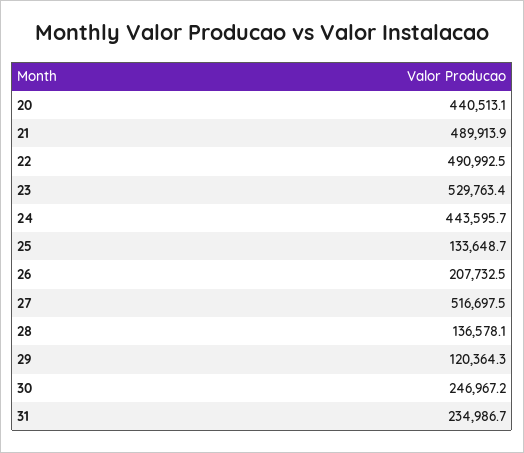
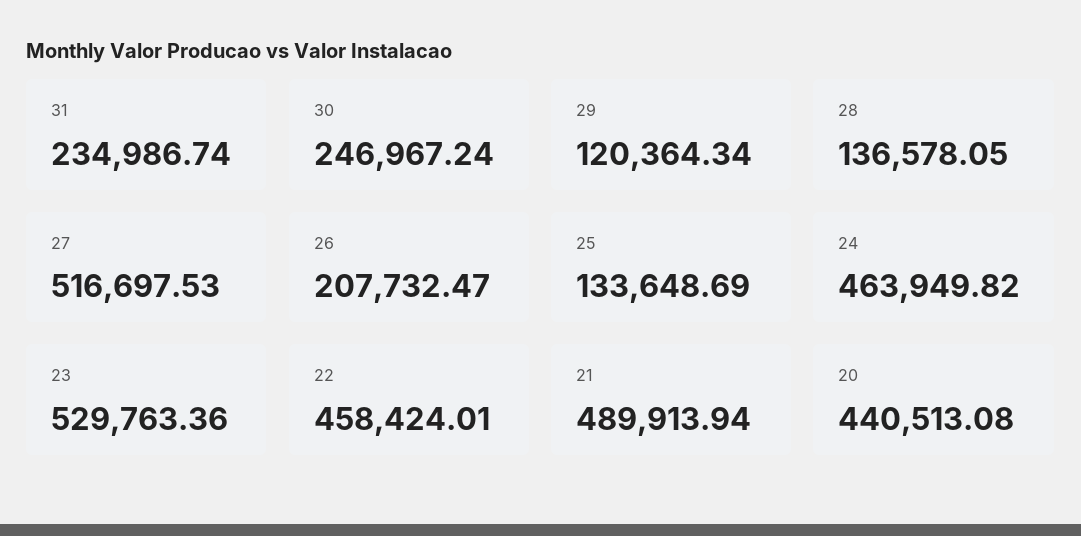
22: 490992.5 -> 458424.01
24: 443595.7 -> 463949.82

